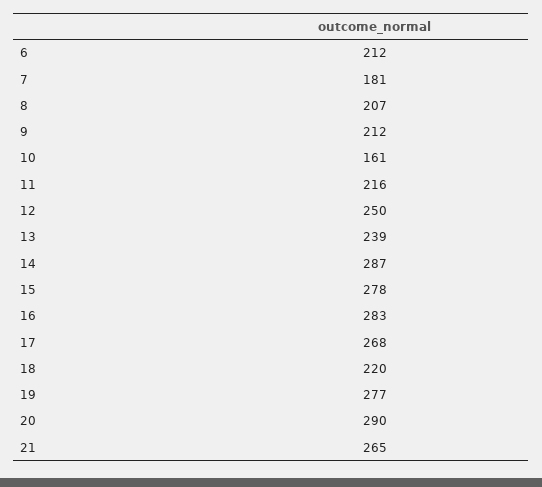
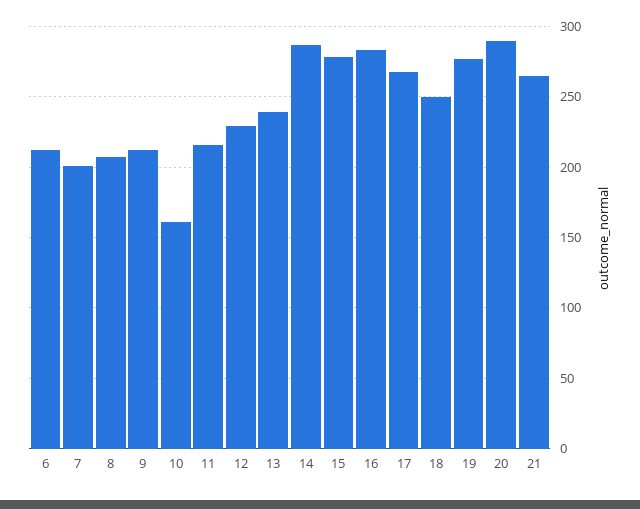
7: 181 -> 200
12: 250 -> 230
18: 220 -> 250

